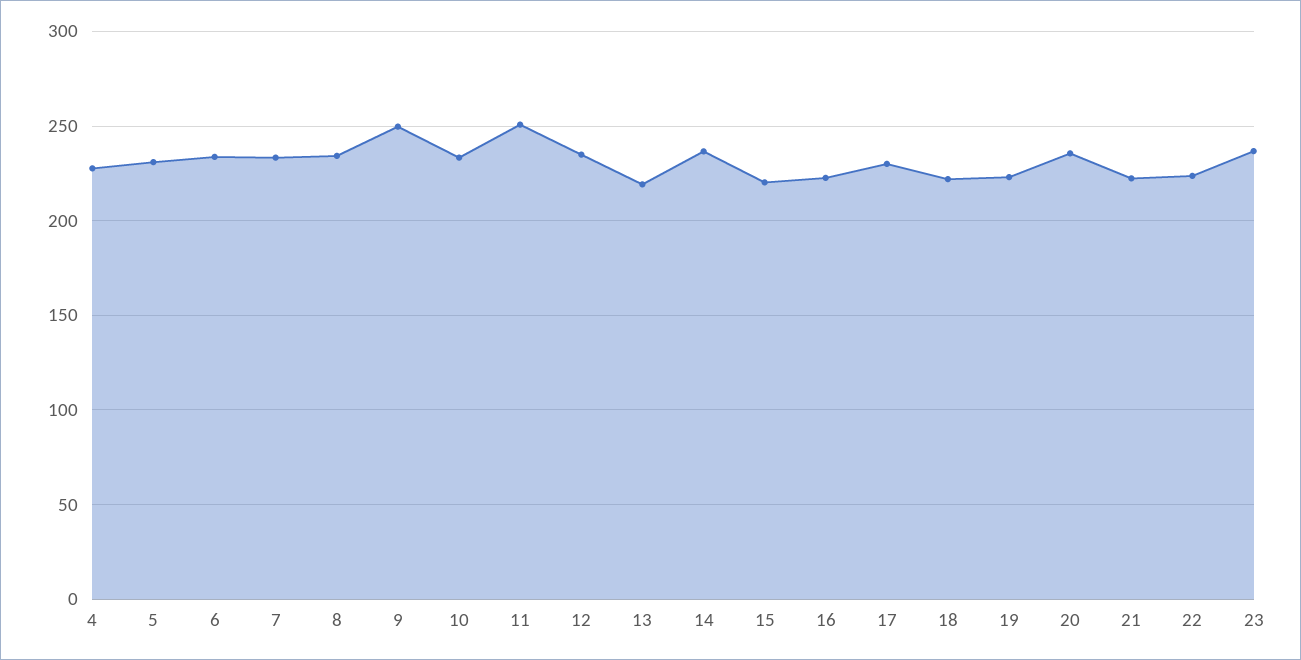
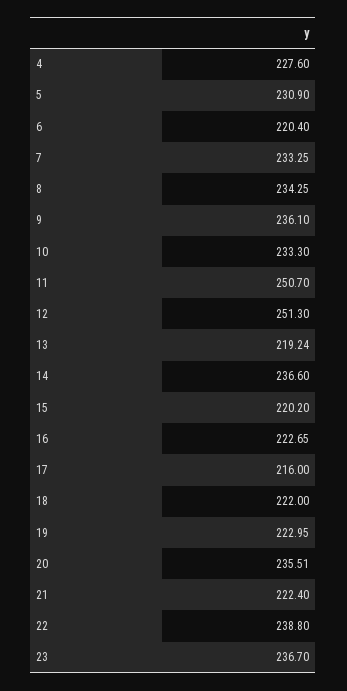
6: 235 -> 220.4
9: 250 -> 236.1
12: 235 -> 251.3
17: 230 -> 216
22: 225 -> 238.8

